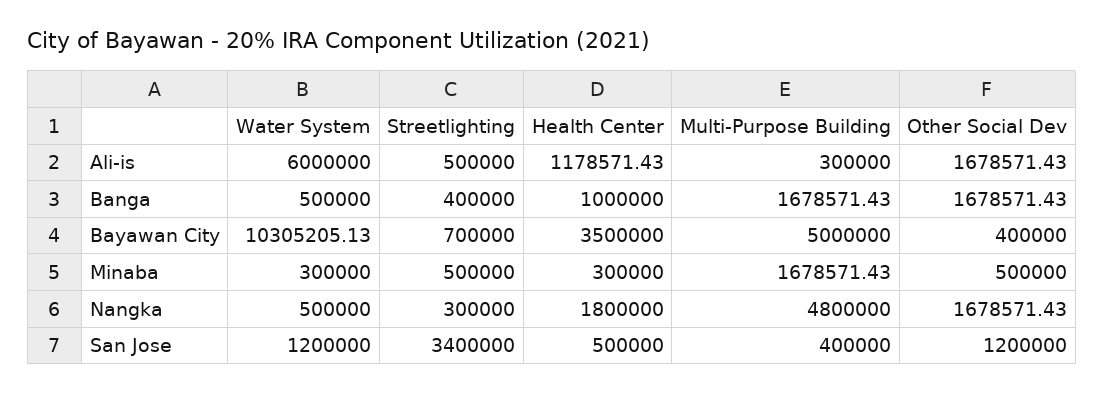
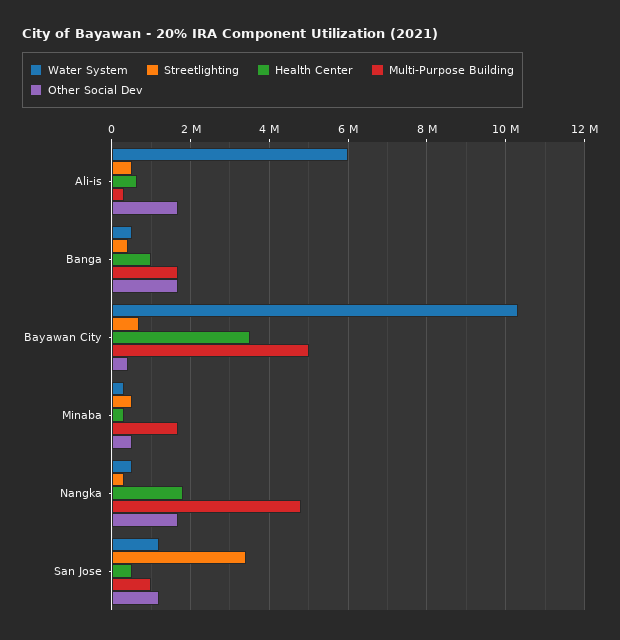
Health Center, Ali-is: 1178571.43 -> 600000
Multi-Purpose Building, San Jose: 400000 -> 1000000

